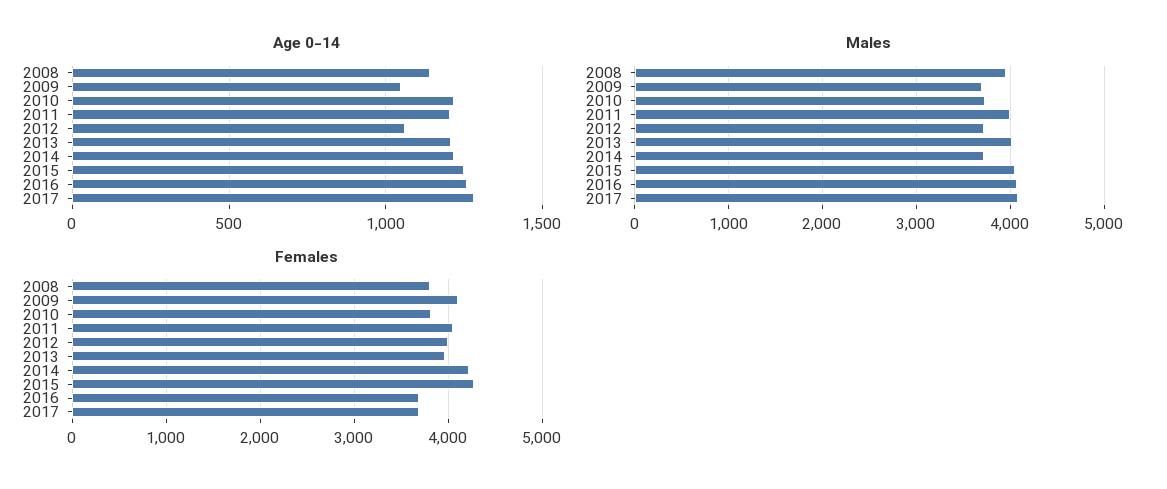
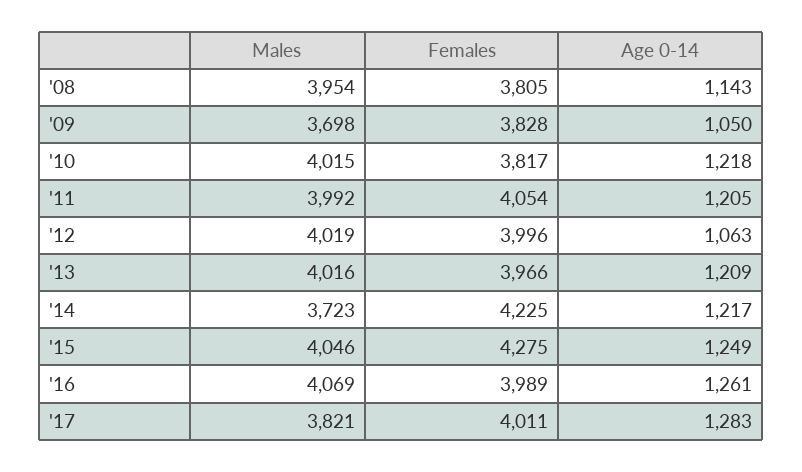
Males, 2010: 3700 -> 4015
Males, 2012: 3700 -> 4019
Males, 2017: 4100 -> 3821
Females, 2009: 4100 -> 3828
Females, 2016: 3700 -> 3989
Females, 2017: 3700 -> 4011

